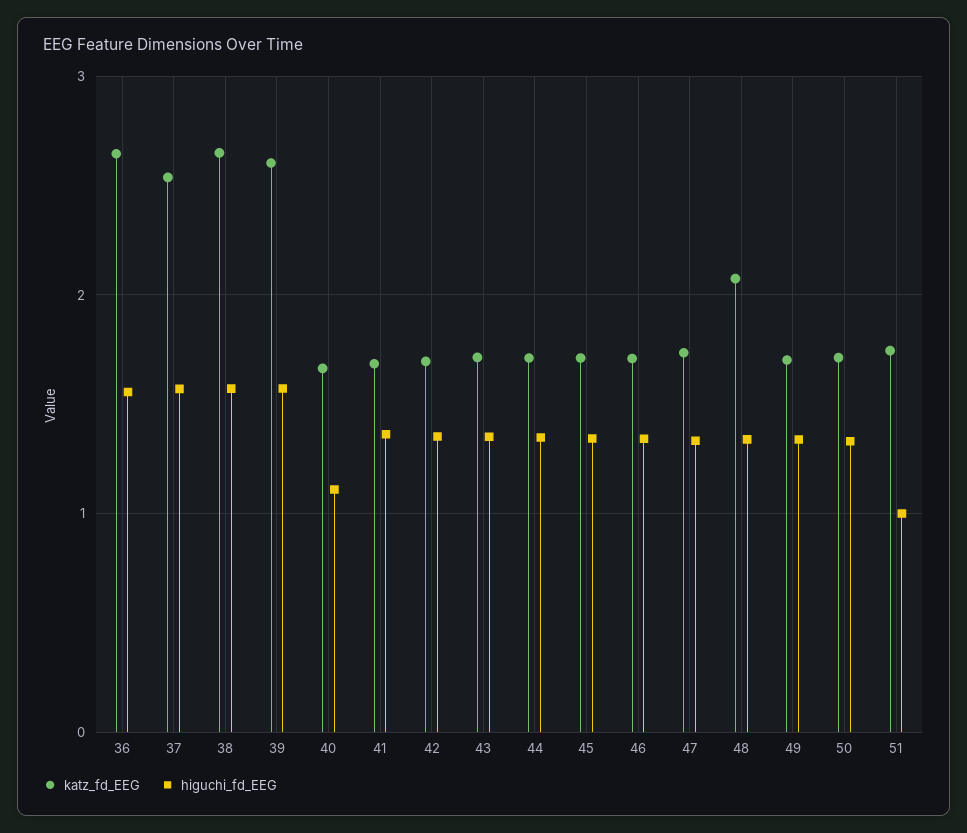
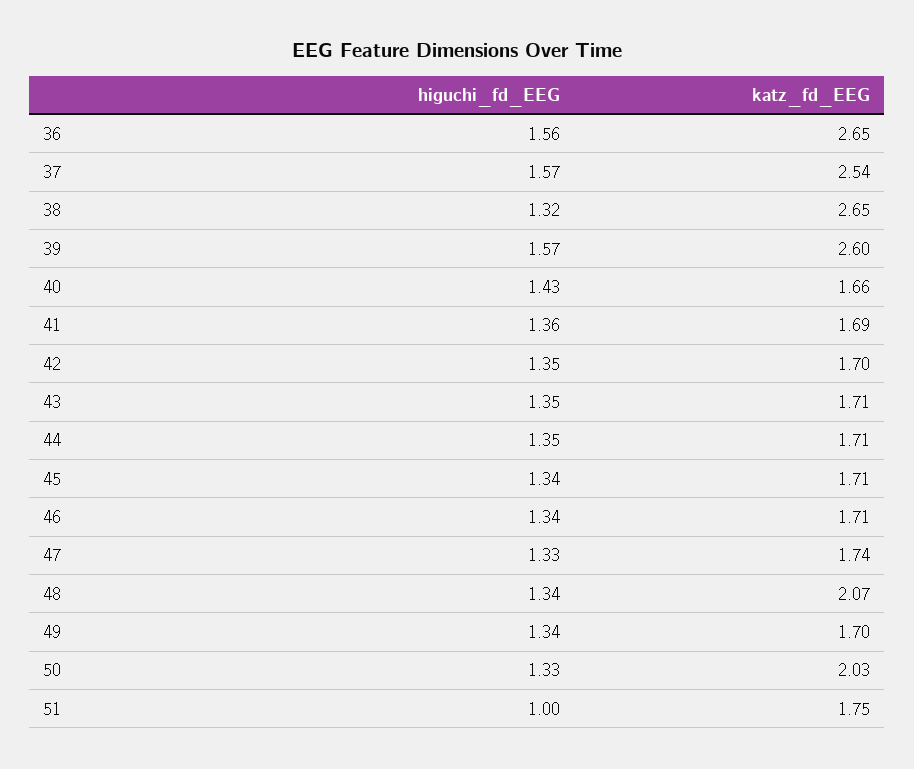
higuchi_fd_EEG, 38: 1.6 -> 1.32
higuchi_fd_EEG, 40: 1.1 -> 1.43
katz_fd_EEG, 50: 1.7 -> 2.03

